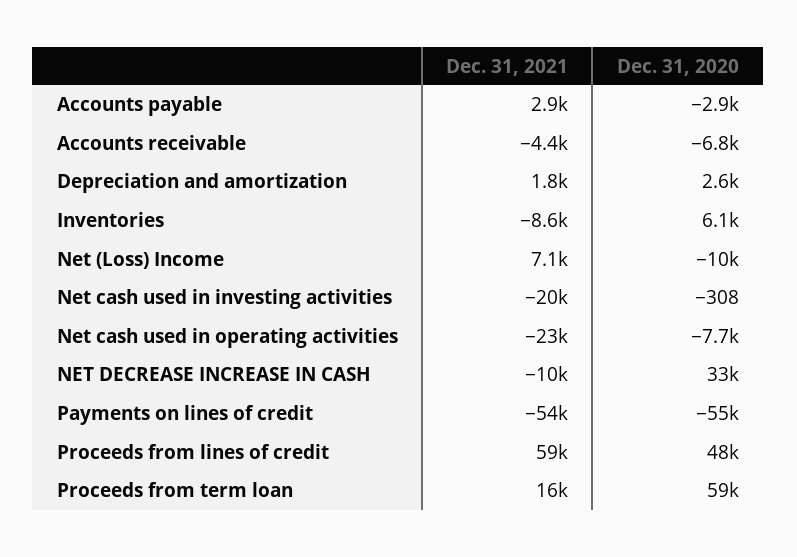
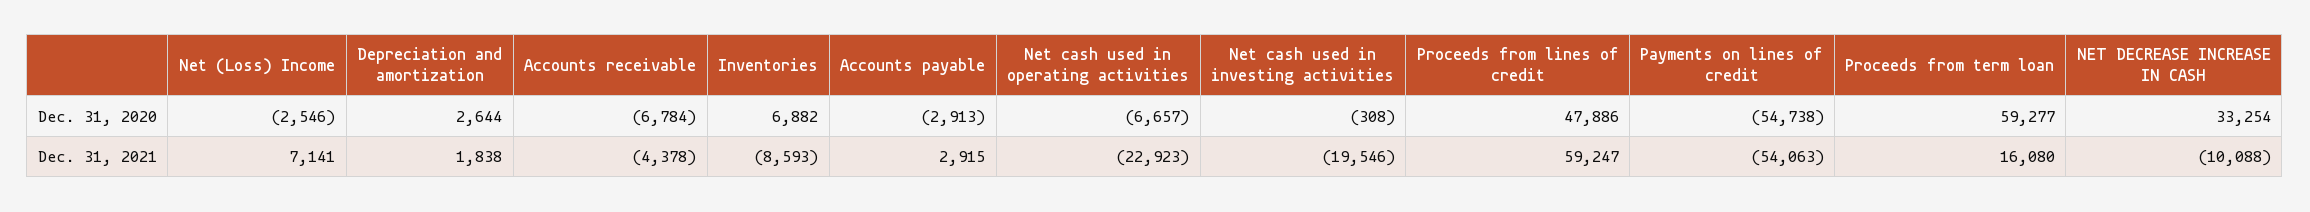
Dec. 31, 2020, Inventories: 6100 -> 6882
Dec. 31, 2020, Net (Loss) Income: -10000 -> -2546
Dec. 31, 2020, Net cash used in operating activities: -7700 -> -6657

